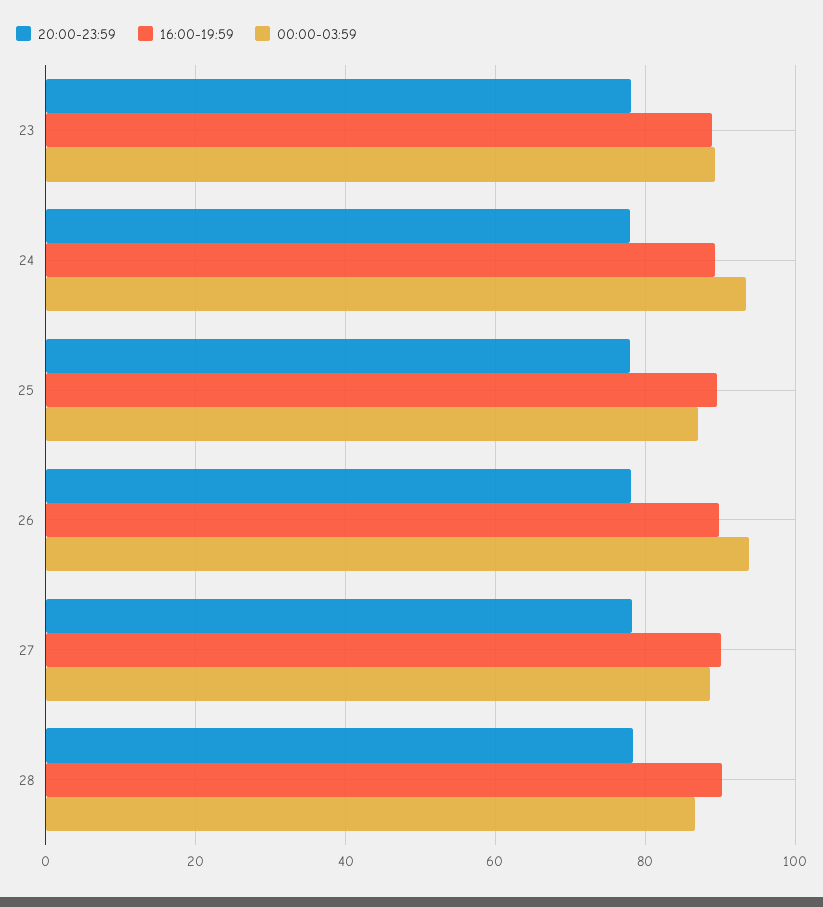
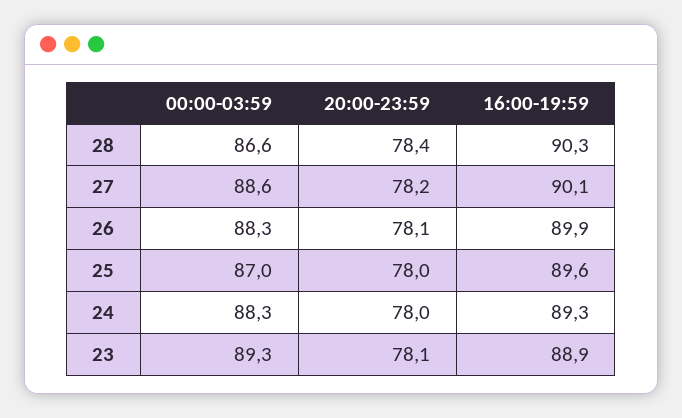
00:00-03:59, 24: 94 -> 88.3
00:00-03:59, 26: 94 -> 88.3

